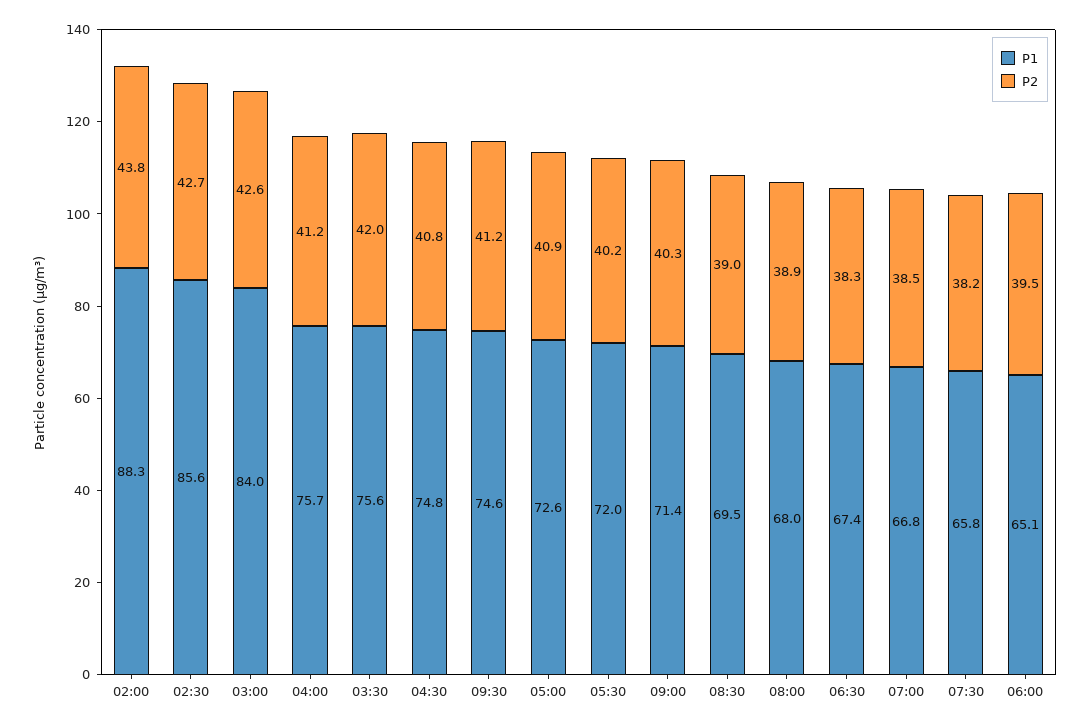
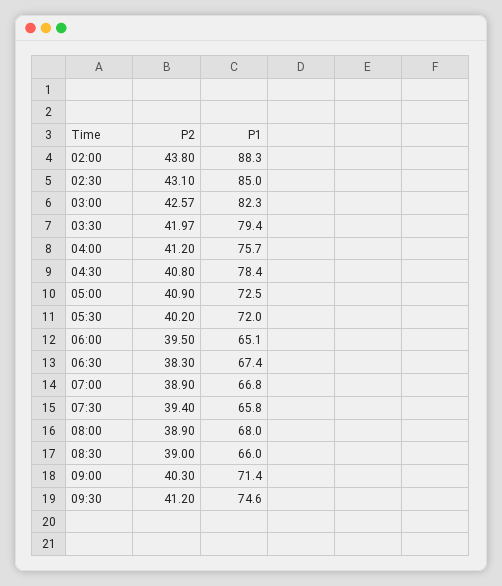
P1, 02:30: 85.6 -> 85
P2, 02:30: 42.7 -> 43.1
P1, 03:00: 84 -> 82.3
P1, 03:30: 75.6 -> 79.4
P1, 04:30: 74.8 -> 78.4
P1, 05:00: 72.6 -> 72.5
P1, 08:30: 69.5 -> 66
P2, 07:00: 38.5 -> 38.9
P2, 07:30: 38.2 -> 39.4

